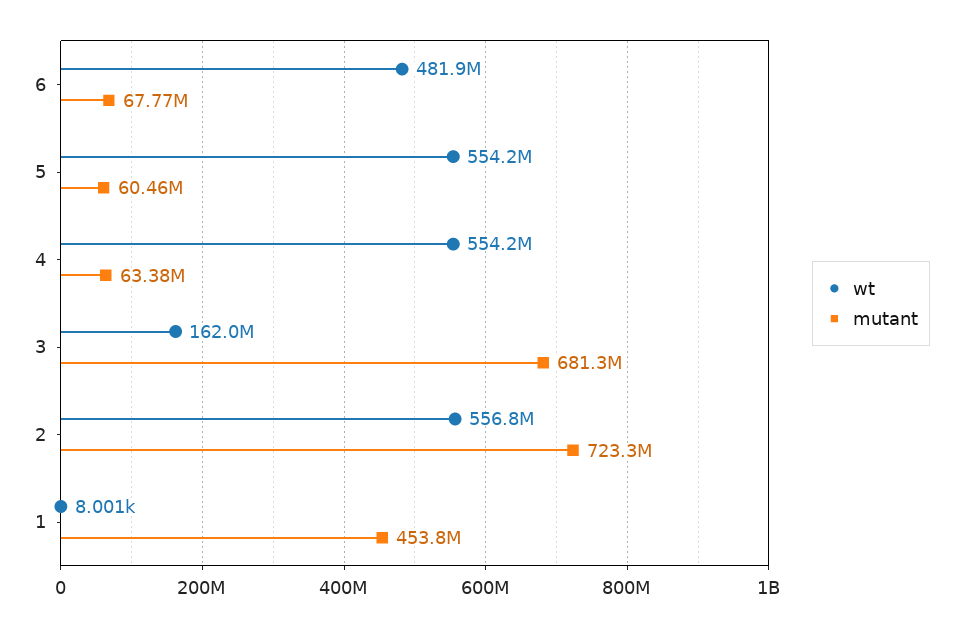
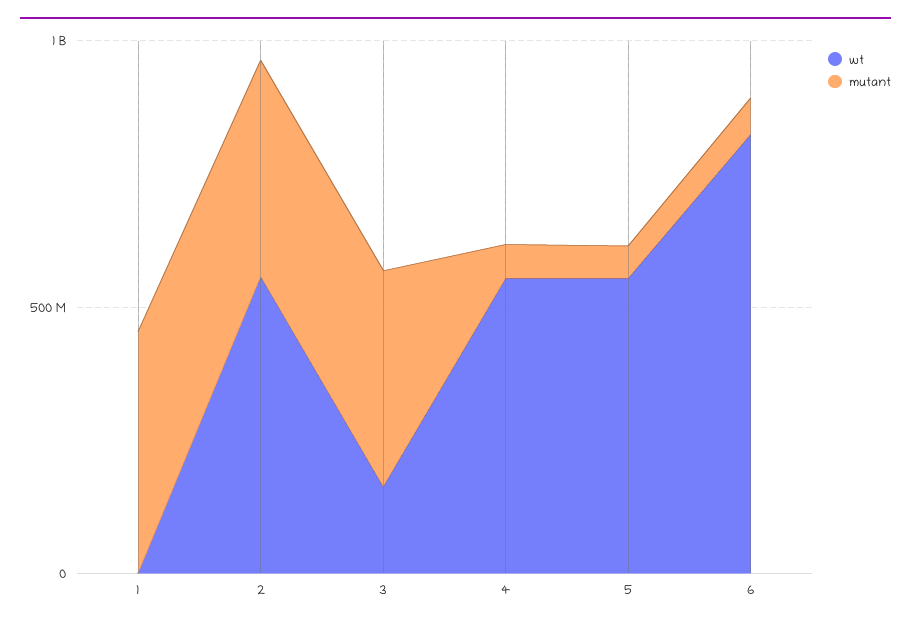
wt, 6: 481900000 -> 800000000
mutant, 3: 681300000 -> 400000000
mutant, 2: 723300000 -> 400000000

